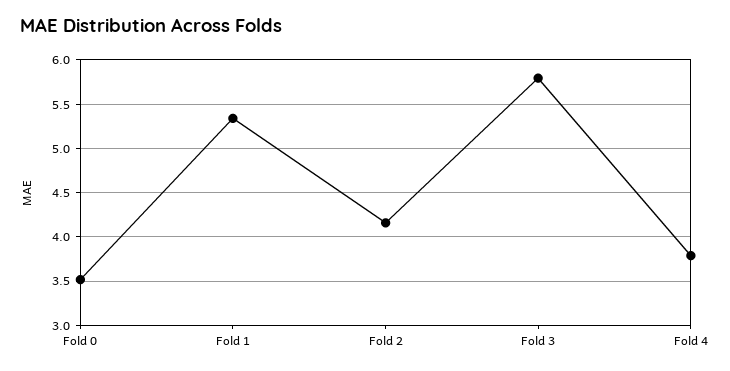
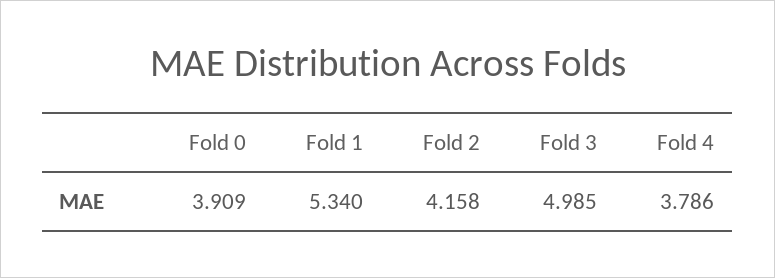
Fold 0: 3.5 -> 3.909
Fold 3: 5.8 -> 4.985

